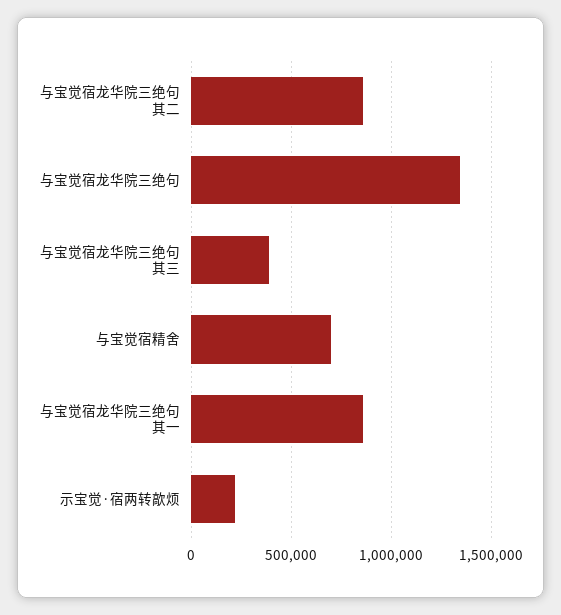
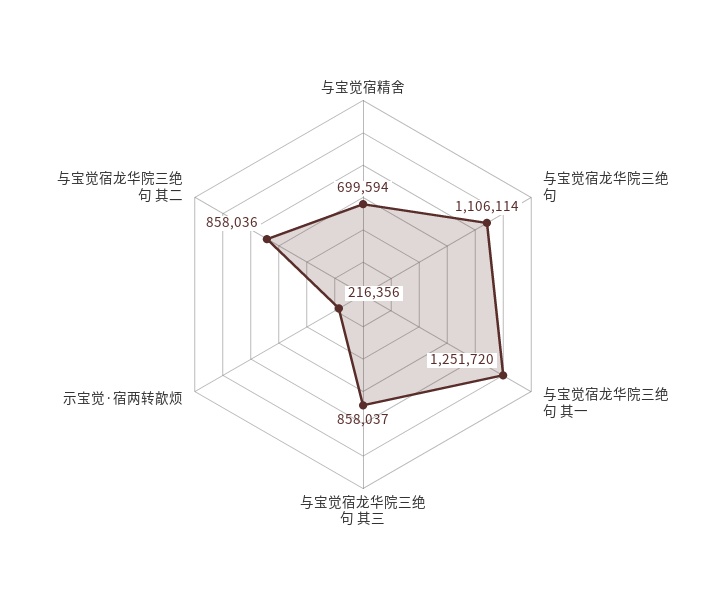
与宝觉宿龙华院三绝句: 1350000 -> 1106114
与宝觉宿龙华院三绝句 其三: 400000 -> 858037
与宝觉宿龙华院三绝句 其一: 850000 -> 1251720

